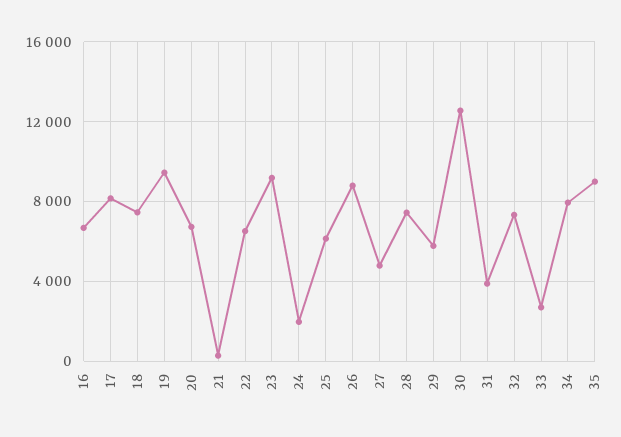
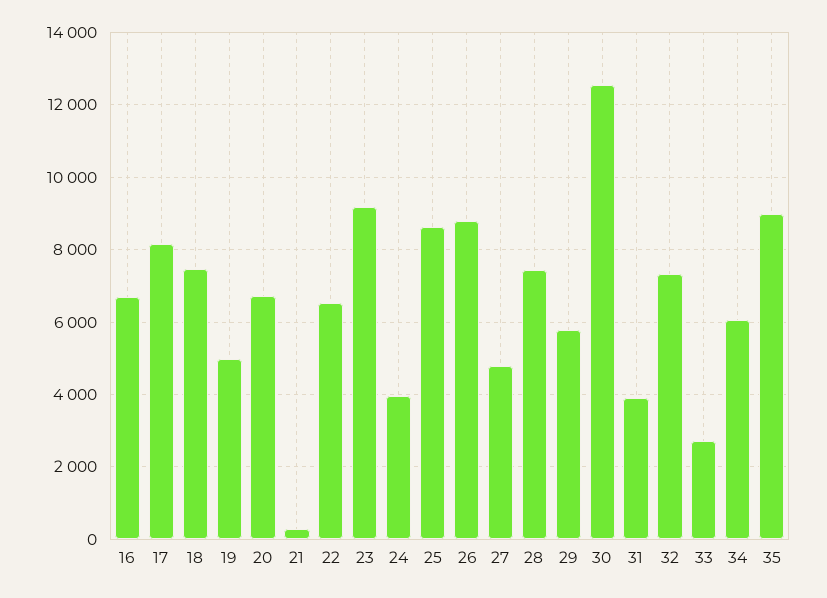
19: 9500 -> 5000
24: 2000 -> 4000
25: 6000 -> 8600
34: 8000 -> 6000

